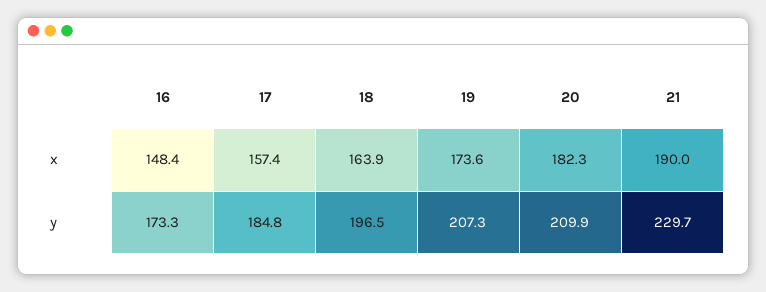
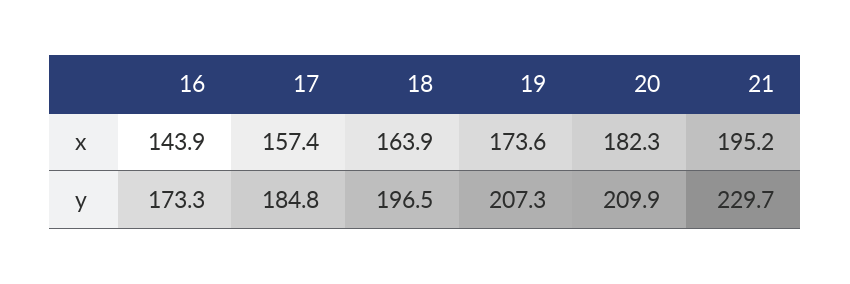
16, x: 148.4 -> 143.9
21, x: 190 -> 195.2

